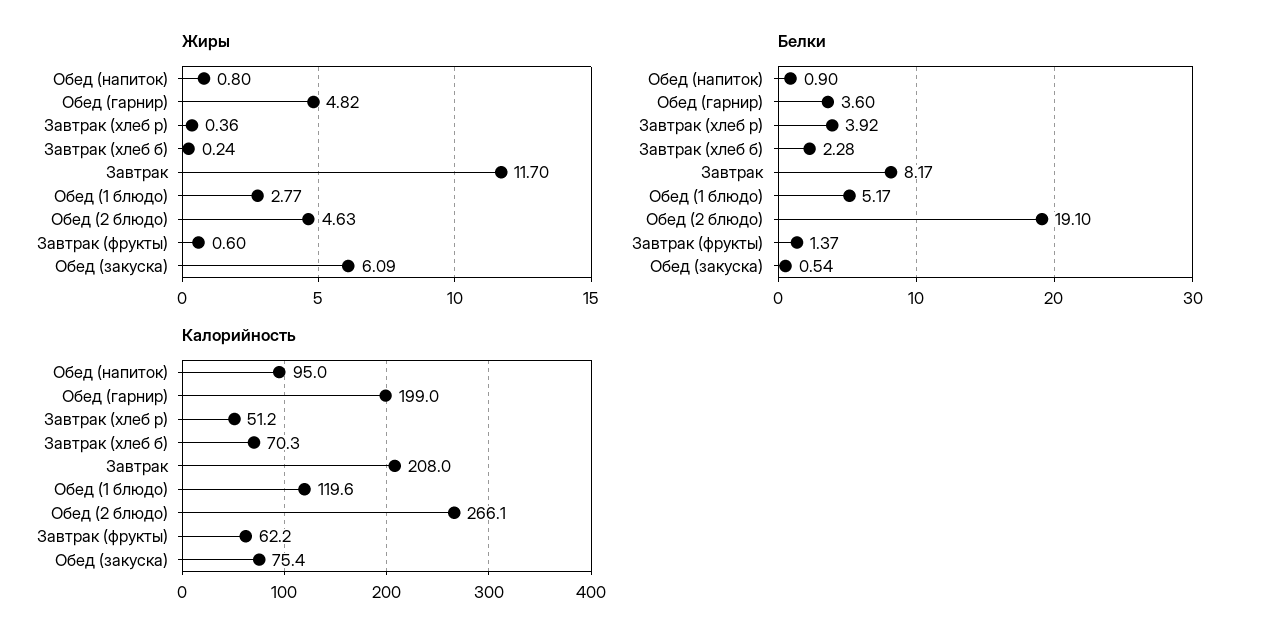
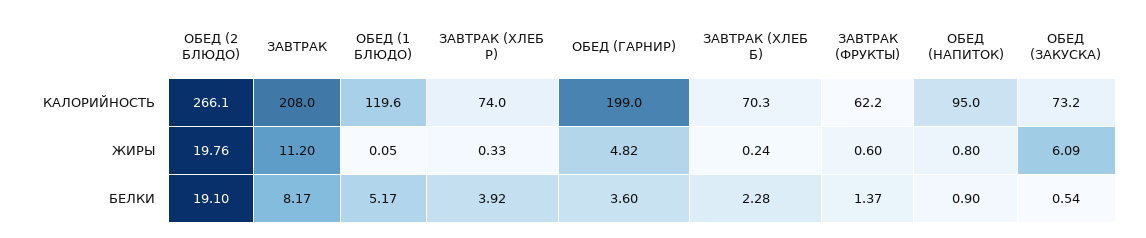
Жиры, Завтрак (хлеб р): 0.36 -> 0.33
Жиры, Завтрак: 11.7 -> 11.2
Жиры, Обед (1 блюдо): 2.77 -> 0.05
Жиры, Обед (2 блюдо): 4.63 -> 19.76
Калорийность, Завтрак (хлеб р): 51.2 -> 74
Калорийность, Обед (закуска): 75.4 -> 73.2

